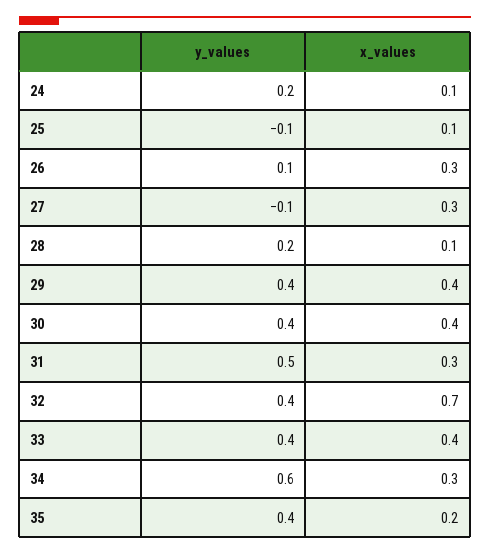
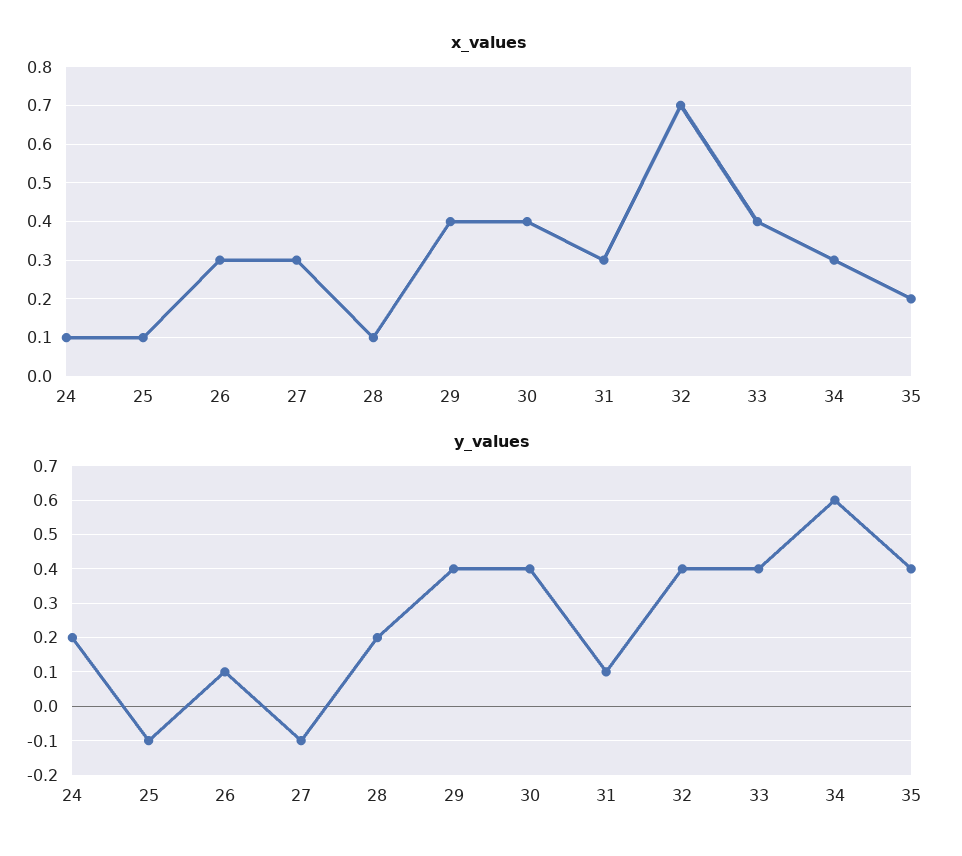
y_values, 31: 0.5 -> 0.1

